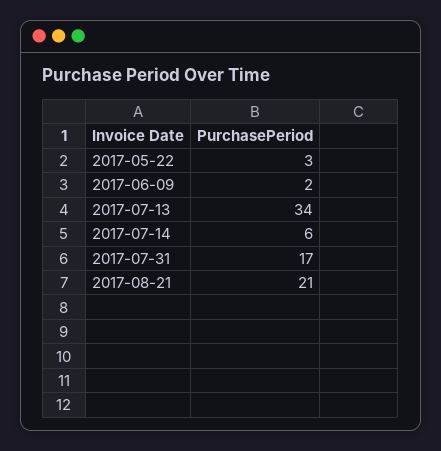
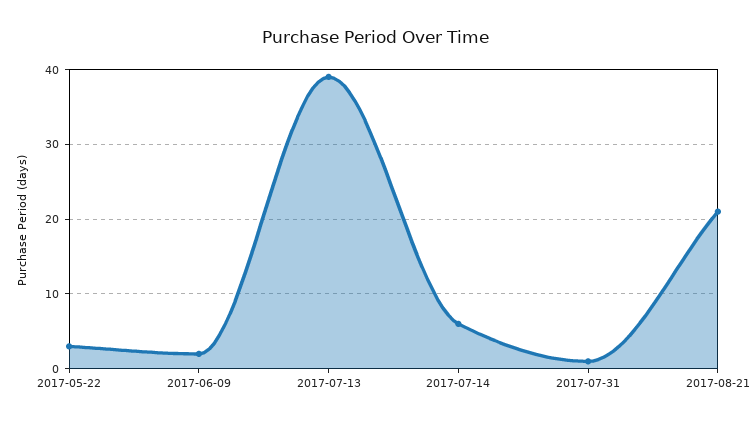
2017-07-13: 34 -> 39
2017-07-31: 17 -> 1

